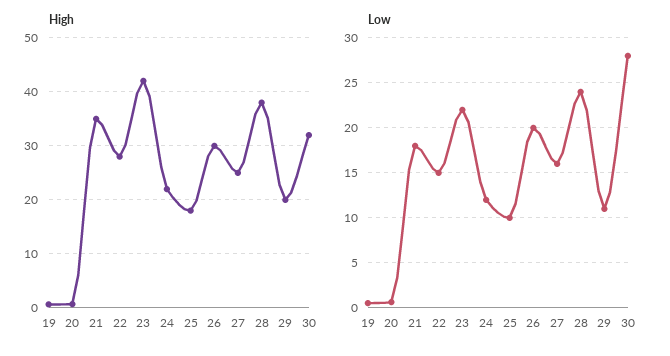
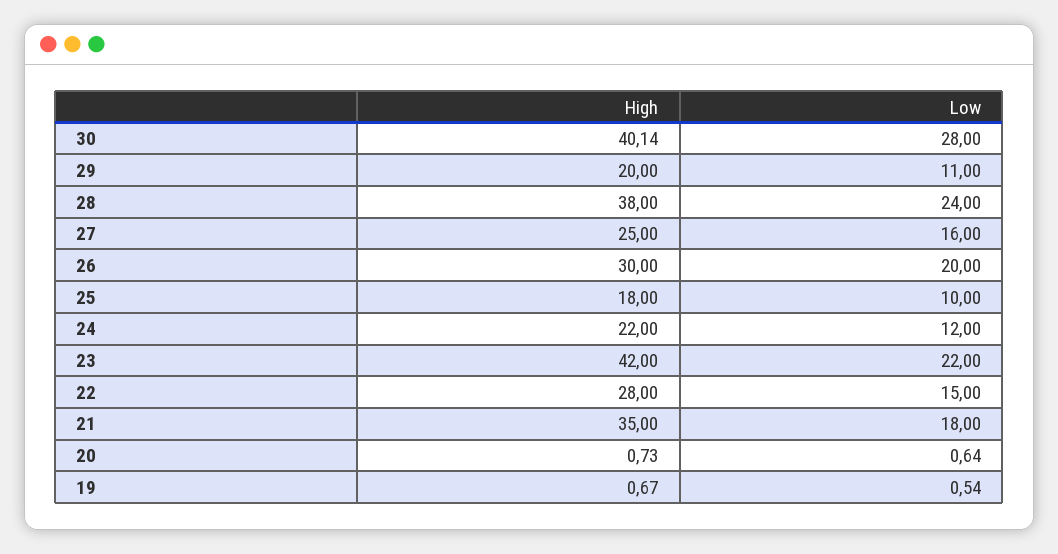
High, 30: 32 -> 40.14

